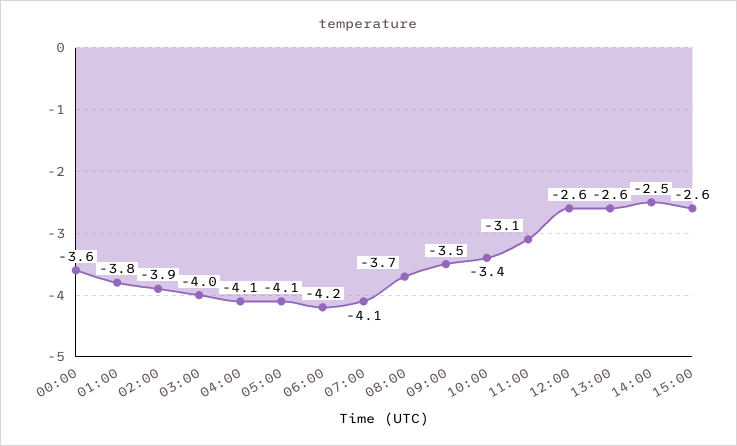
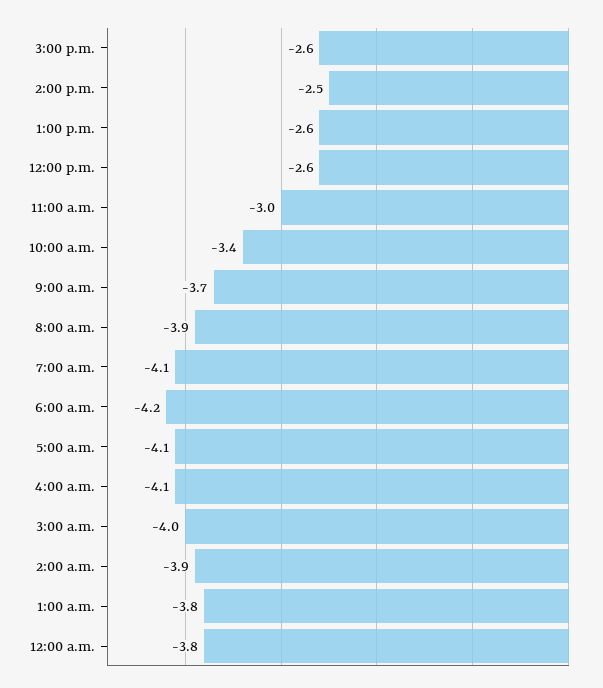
00:00: -3.6 -> -3.8
08:00: -3.7 -> -3.9
09:00: -3.5 -> -3.7
11:00: -3.1 -> -3

